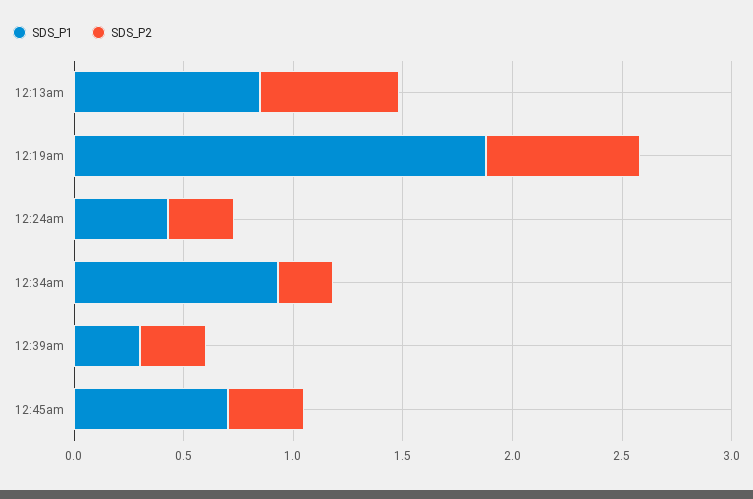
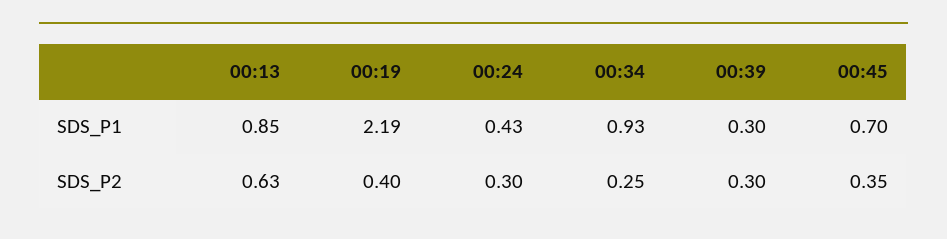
SDS_P1, 12:19am: 1.9 -> 2.19
SDS_P2, 12:19am: 0.7 -> 0.4

